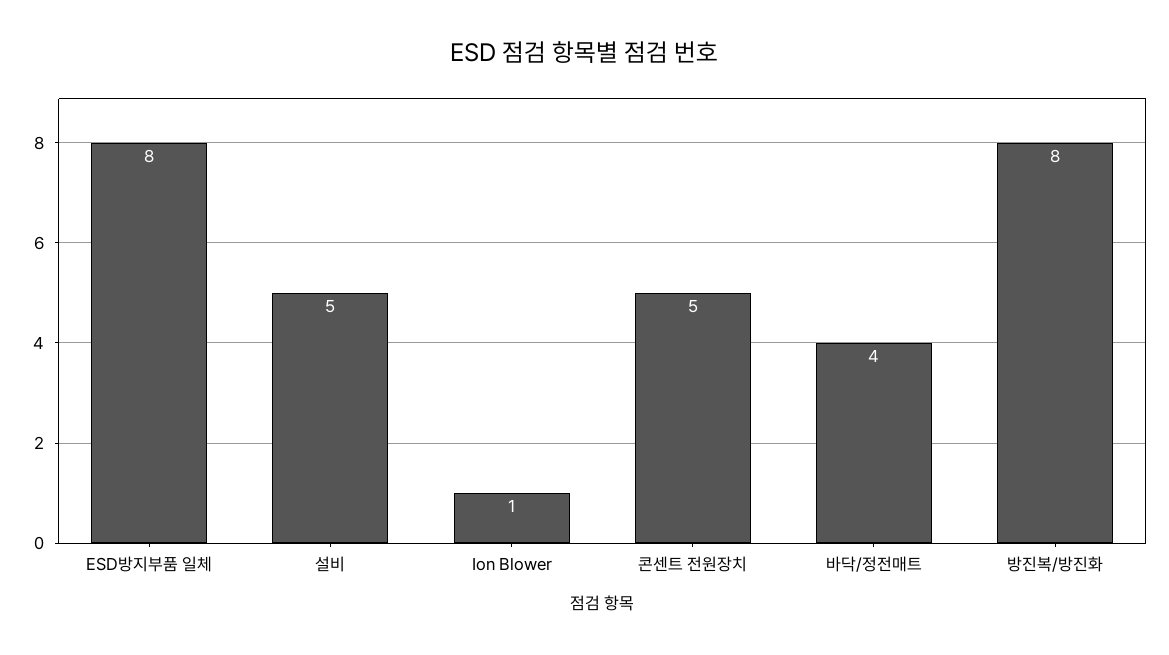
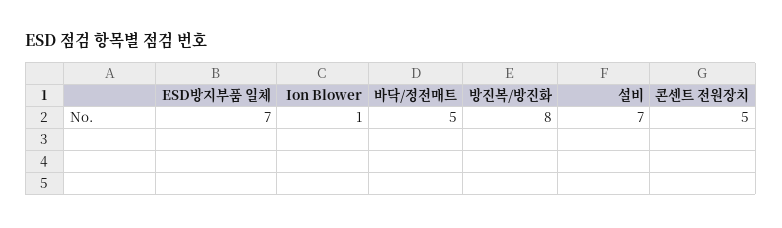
ESD방지부품 일체: 8 -> 7
설비: 5 -> 7
바닥/정전매트: 4 -> 5

